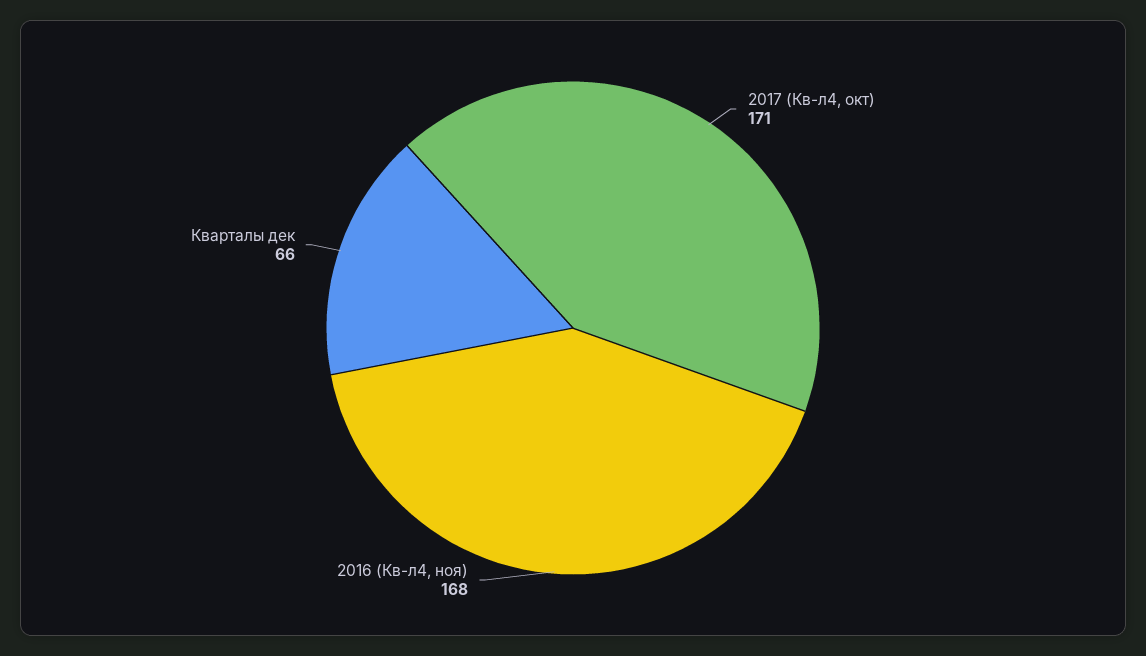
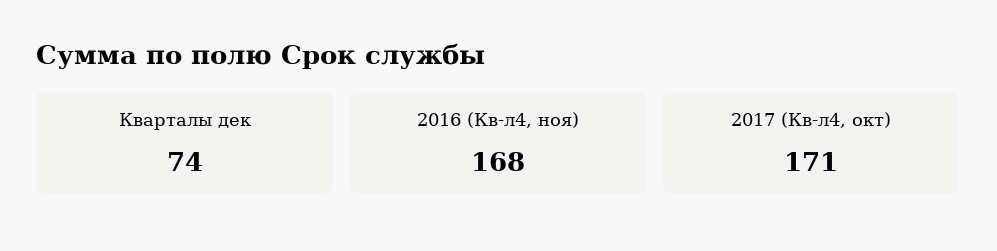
Кварталы дек: 66 -> 74

